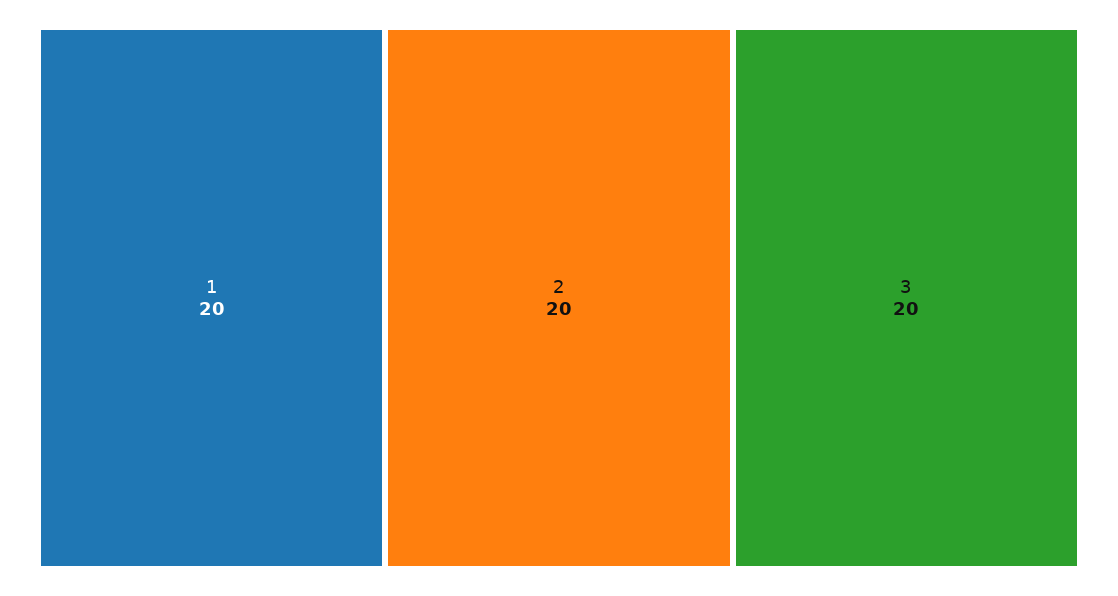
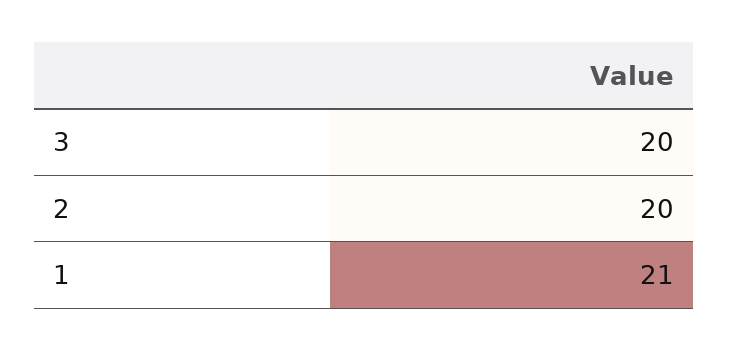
1: 20 -> 21

